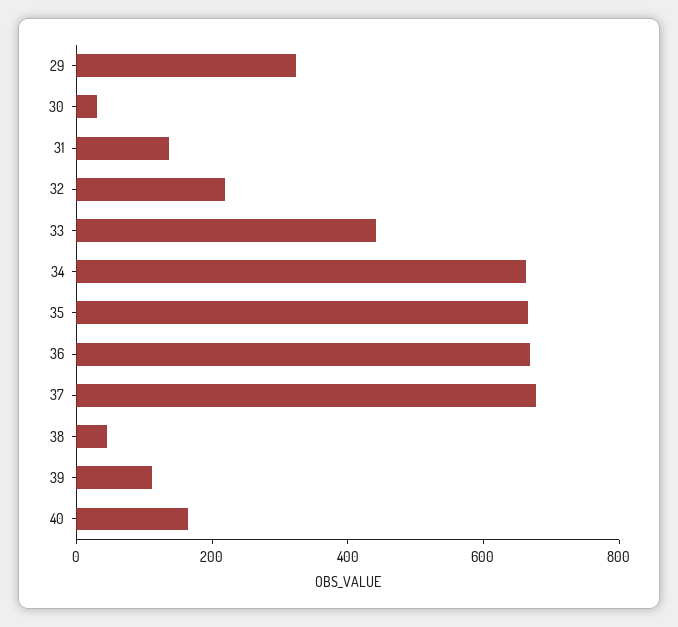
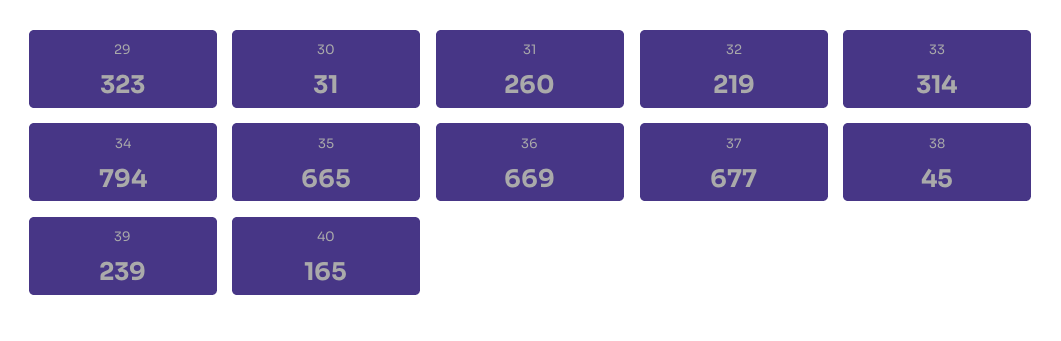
31: 150 -> 260
33: 450 -> 314
34: 650 -> 794
39: 100 -> 239

